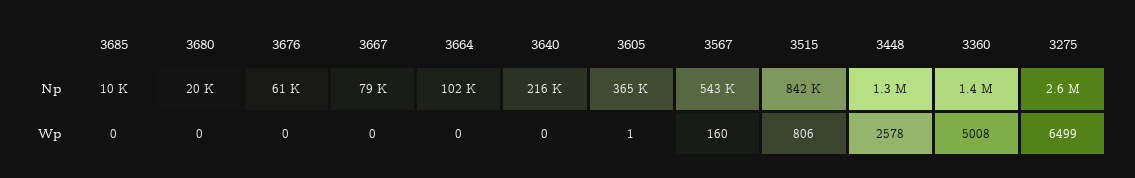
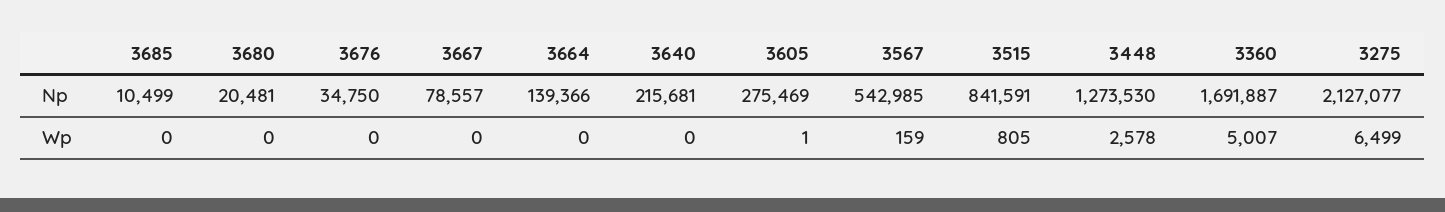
3676, Np: 61000 -> 34750
3664, Np: 102000 -> 139366
3605, Np: 365000 -> 275469
3360, Np: 1400000 -> 1691887
3275, Np: 2600000 -> 2127077
3567, Wp: 160 -> 159
3515, Wp: 806 -> 805
3360, Wp: 5008 -> 5007

